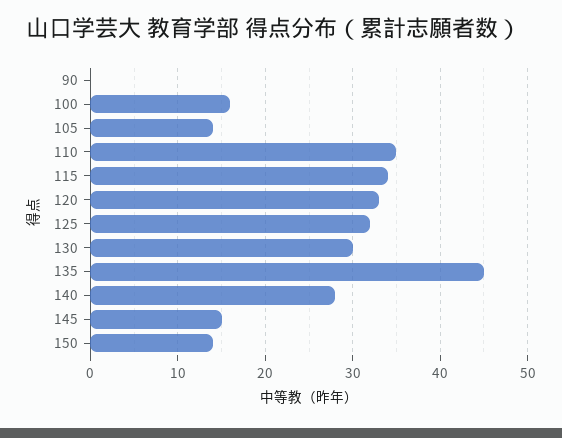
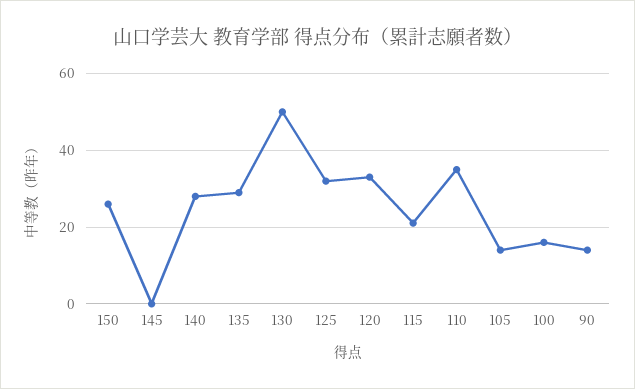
90: 0 -> 15
115: 34 -> 20
130: 30 -> 50
135: 45 -> 30
145: 15 -> 0
150: 14 -> 25

